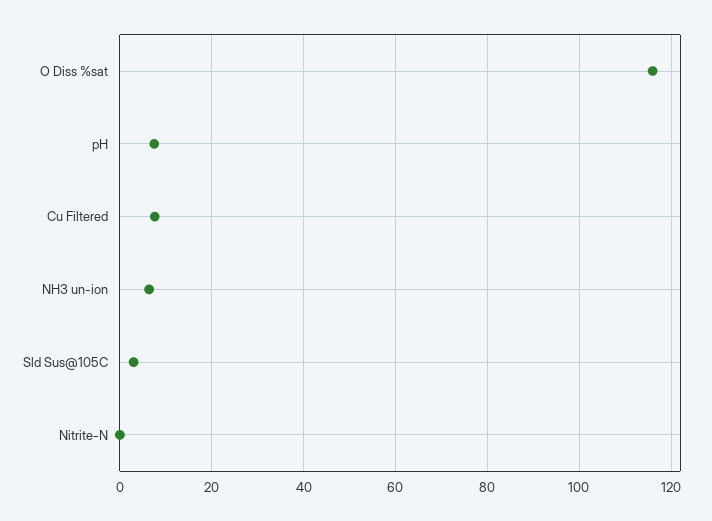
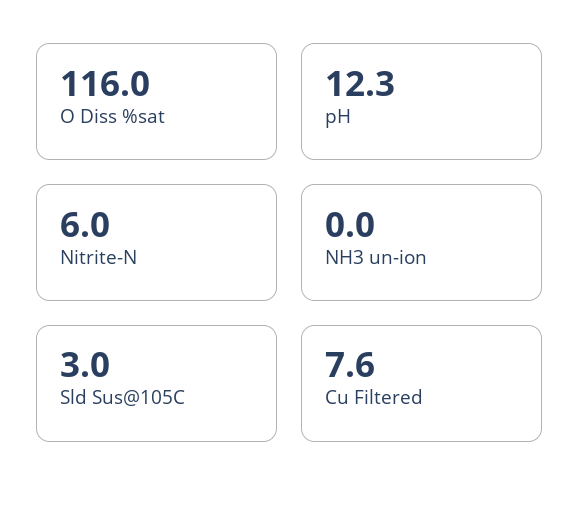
pH: 8 -> 12.3
NH3 un-ion: 6 -> 0
Nitrite-N: 0 -> 6

